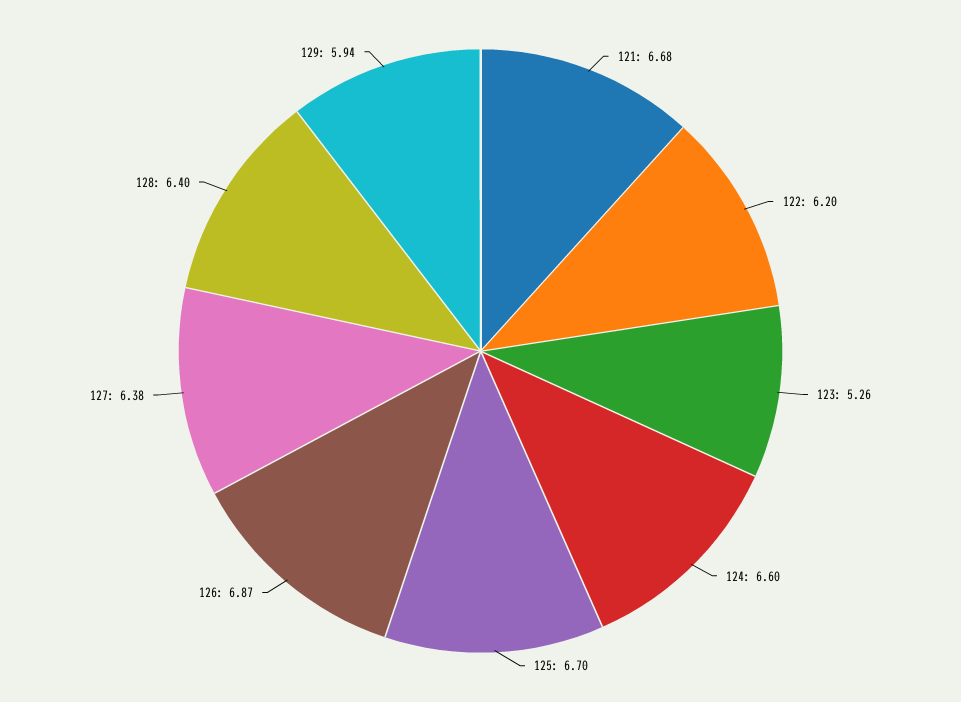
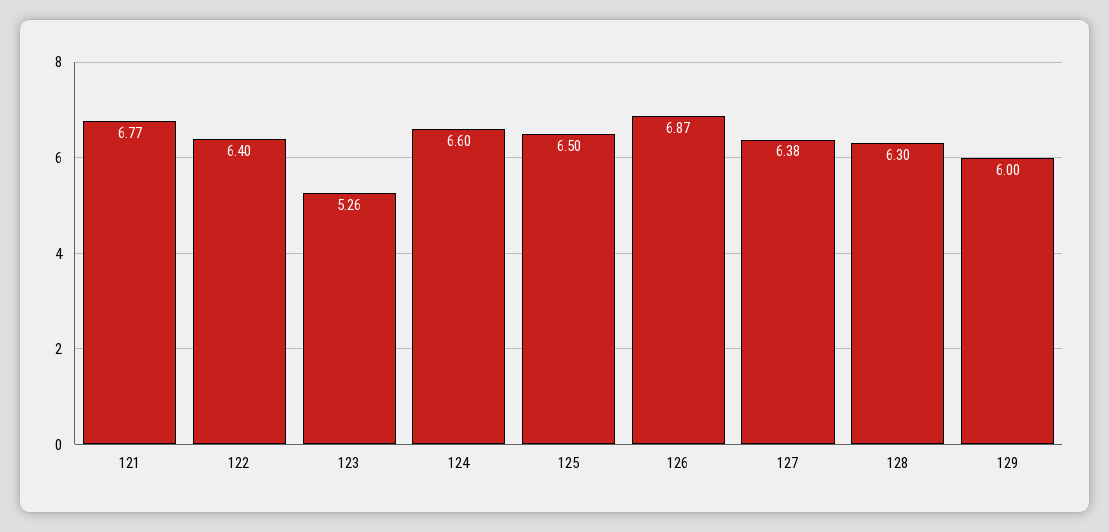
121: 6.68 -> 6.77
122: 6.2 -> 6.4
125: 6.7 -> 6.5
128: 6.4 -> 6.3
129: 5.94 -> 6

